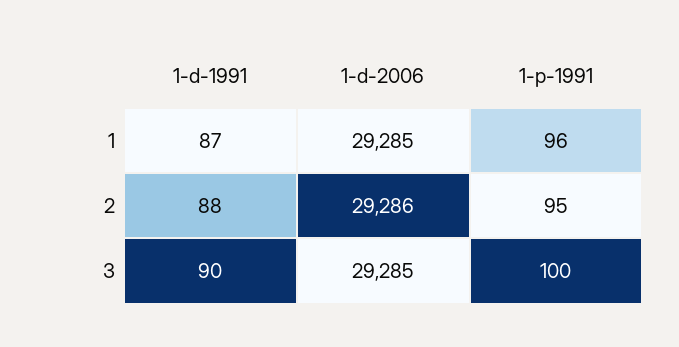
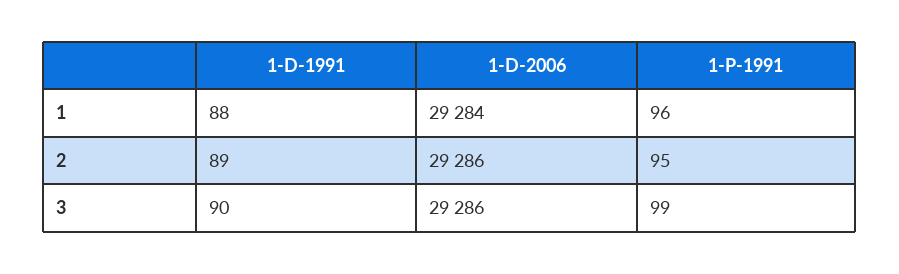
1-d-1991, 1: 87 -> 88
1-d-2006, 1: 29285 -> 29284
1-d-1991, 2: 88 -> 89
1-d-2006, 3: 29285 -> 29286
1-p-1991, 3: 100 -> 99

